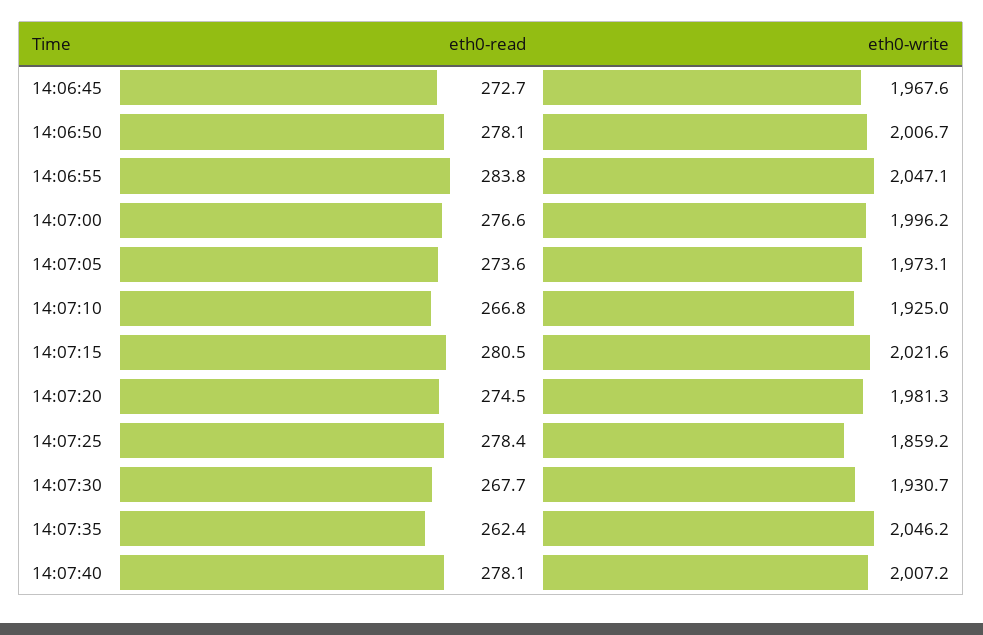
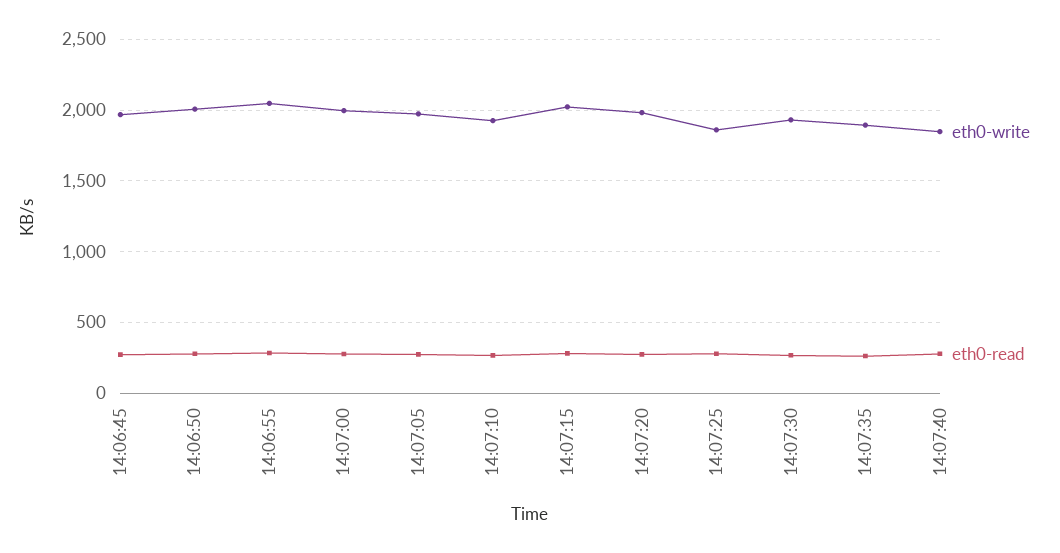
eth0-write, 14:07:35: 2046.2 -> 1900
eth0-write, 14:07:40: 2007.2 -> 1850

